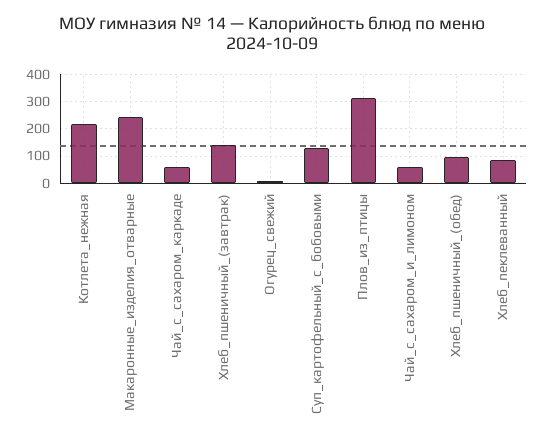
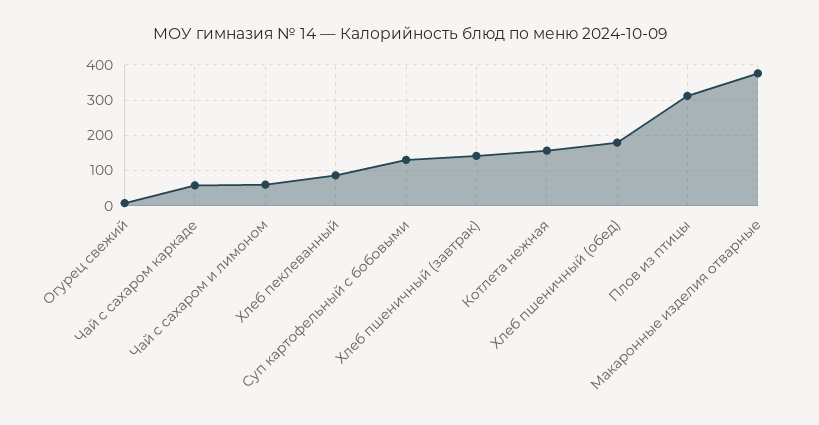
Котлета_нежная: 225 -> 160
Макаронные_изделия_отварные: 250 -> 380
Хлеб_пшеничный_(обед): 100 -> 180

